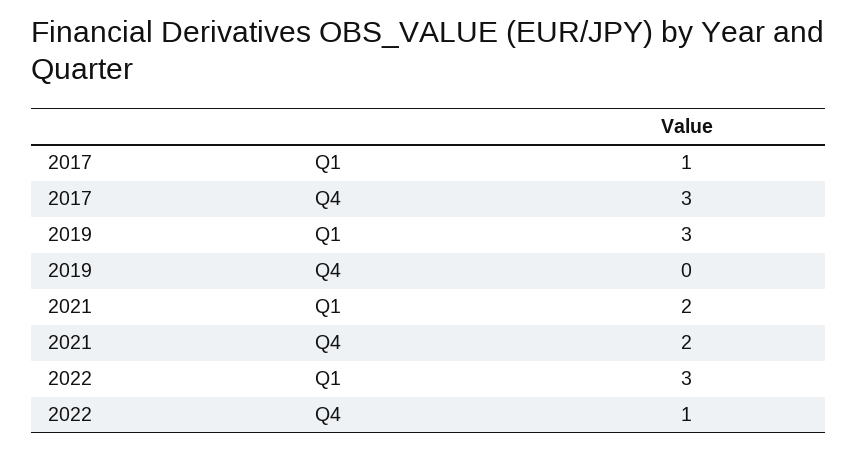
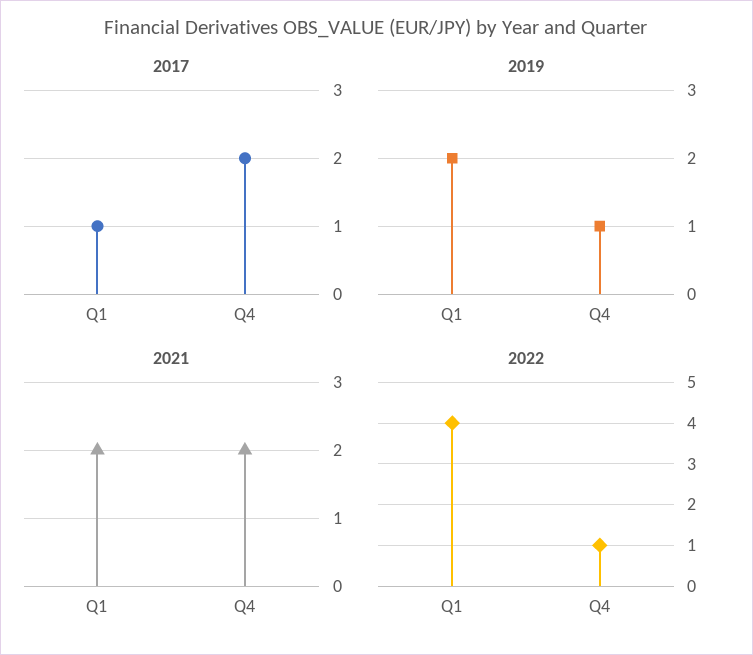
2017, Q4: 3 -> 2
2019, Q1: 3 -> 2
2019, Q4: 0 -> 1
2022, Q1: 3 -> 4

